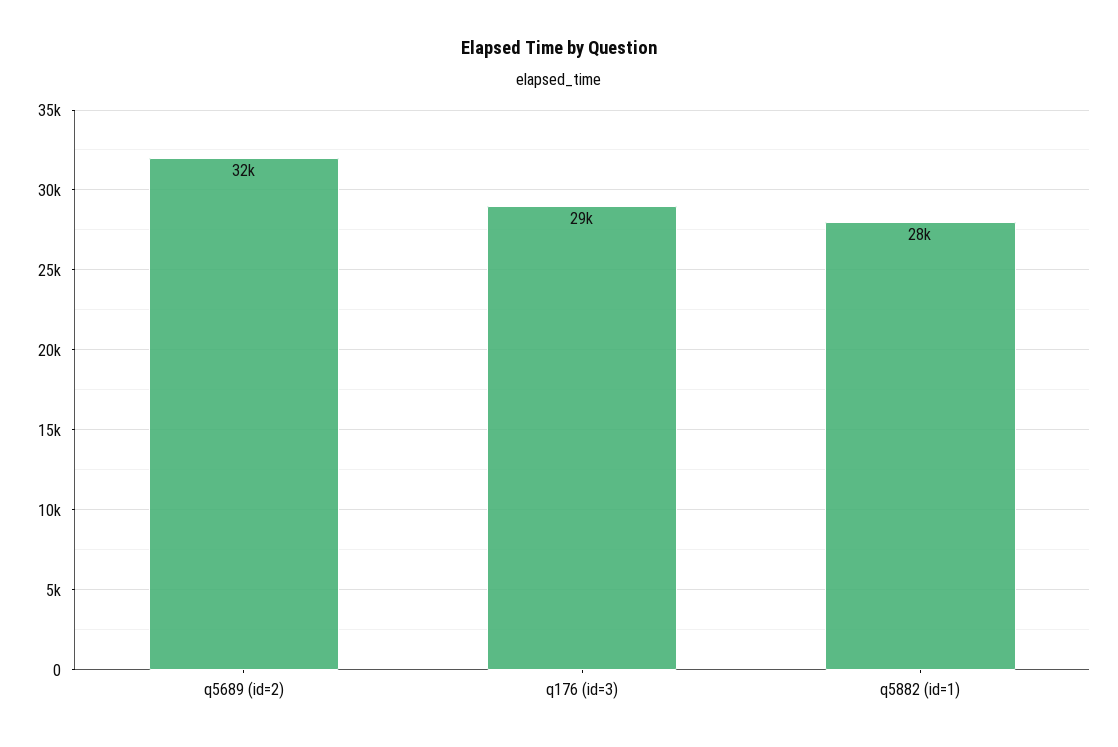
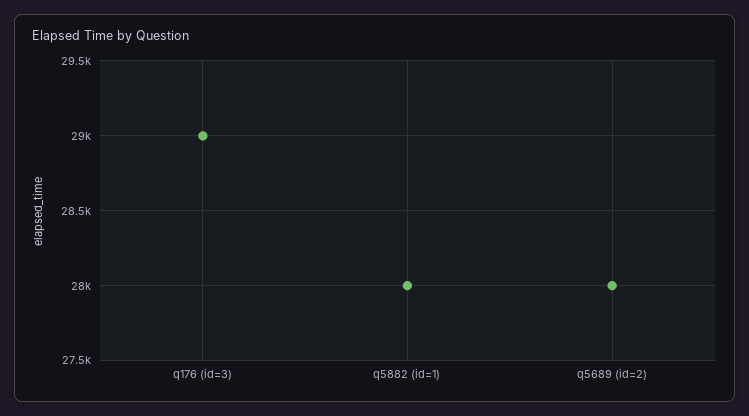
q5689 (id=2): 32000 -> 28000

